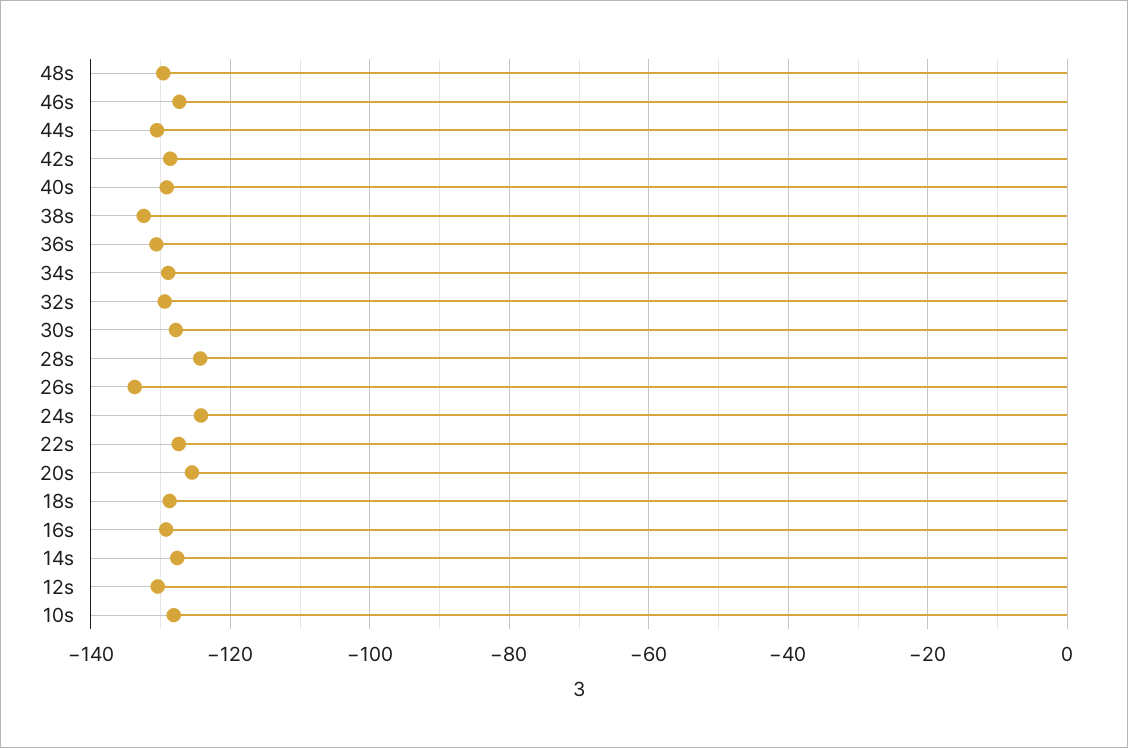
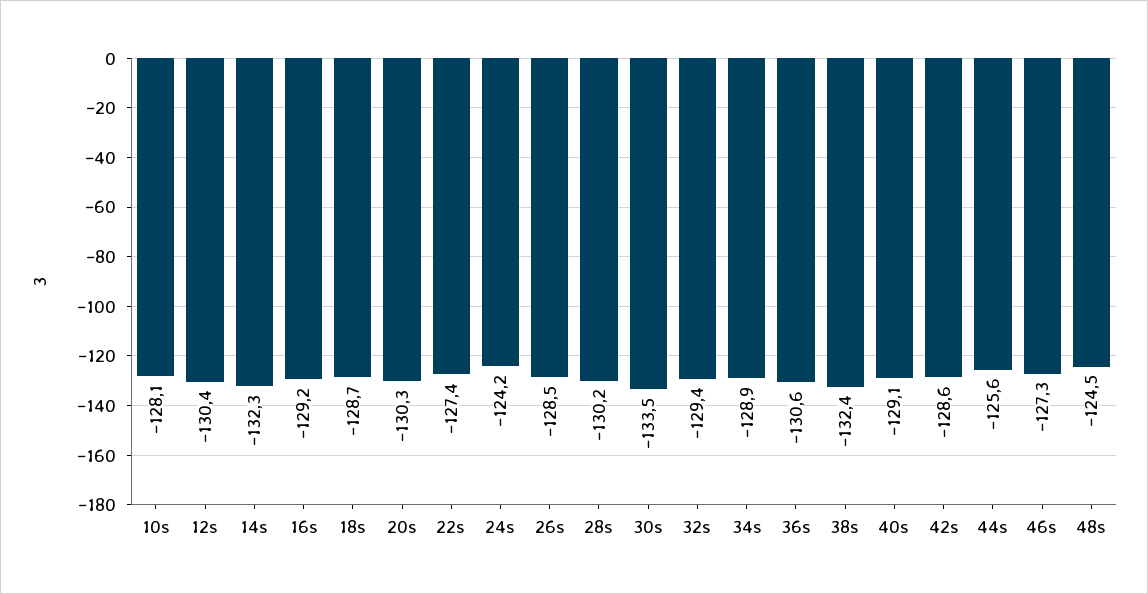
48s: -130 -> -124.5
44s: -130 -> -125.6
30s: -128 -> -133.5
28s: -124 -> -130.2
26s: -134 -> -128.5
20s: -126 -> -130.3
14s: -128 -> -132.3

